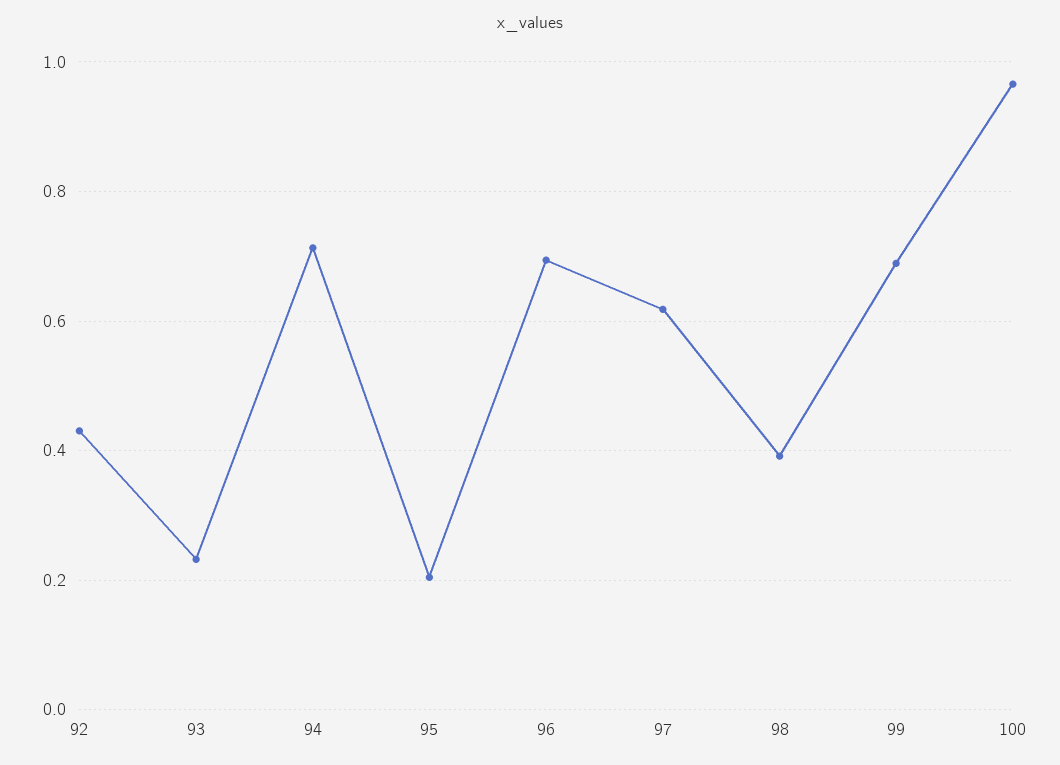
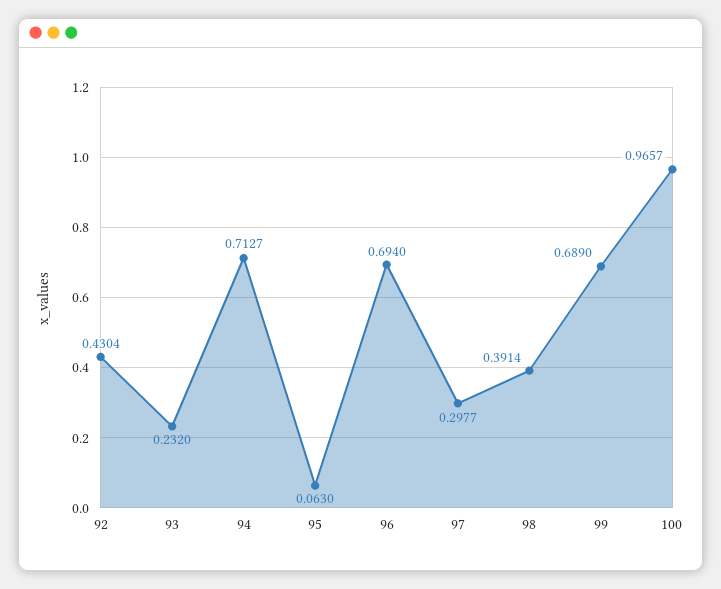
95: 0.2 -> 0.063
97: 0.62 -> 0.2977

